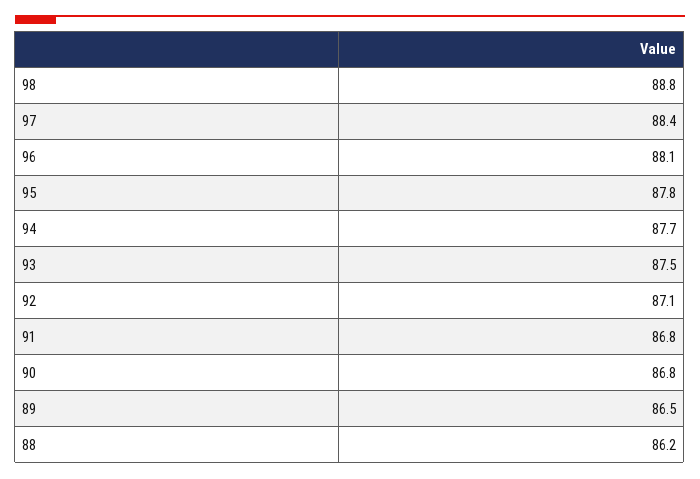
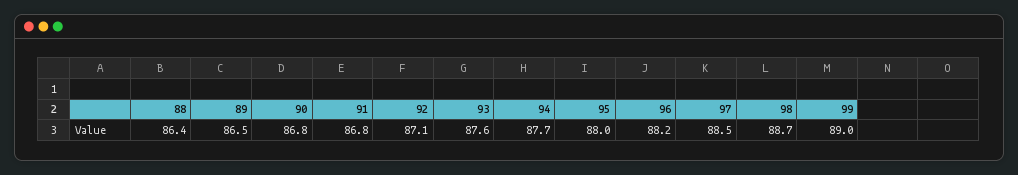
98: 88.8 -> 88.7
97: 88.4 -> 88.5
96: 88.1 -> 88.2
95: 87.8 -> 88
93: 87.5 -> 87.6
88: 86.2 -> 86.4
99: none -> 89

